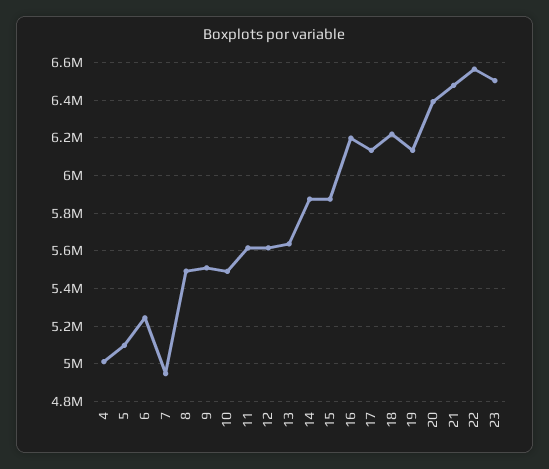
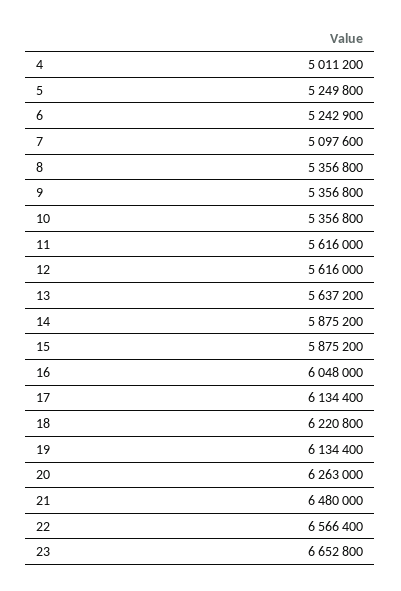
5: 5100000 -> 5249800
7: 4950000 -> 5097600
8: 5500000 -> 5356800
9: 5500000 -> 5356800
10: 5500000 -> 5356800
16: 6200000 -> 6048000
20: 6400000 -> 6263000
23: 6500000 -> 6652800

